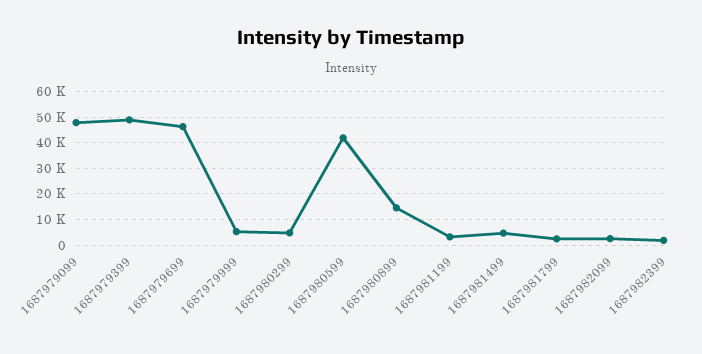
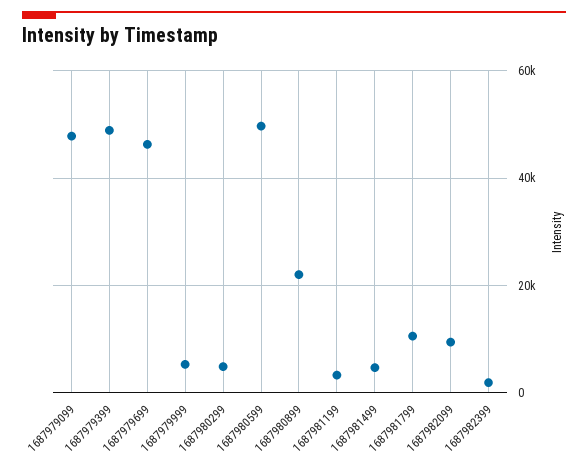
1687980599: 42500 -> 50000
1687980899: 15000 -> 22000
1687981799: 2500 -> 10000
1687982099: 2500 -> 10000

